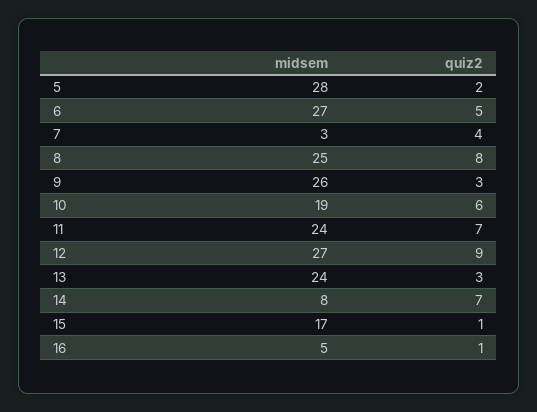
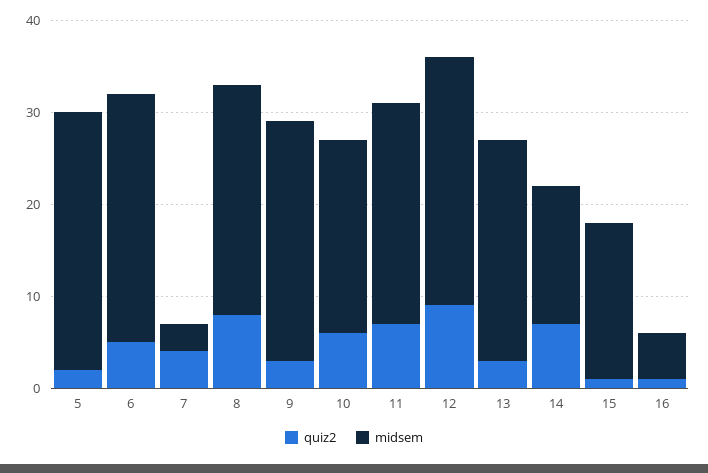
midsem, 10: 19 -> 21
midsem, 14: 8 -> 15

